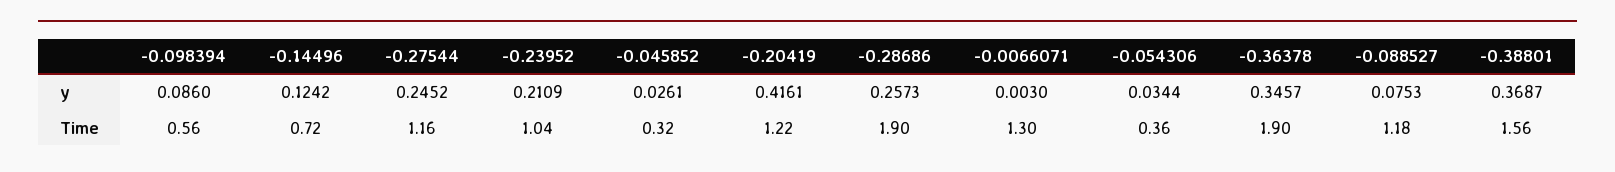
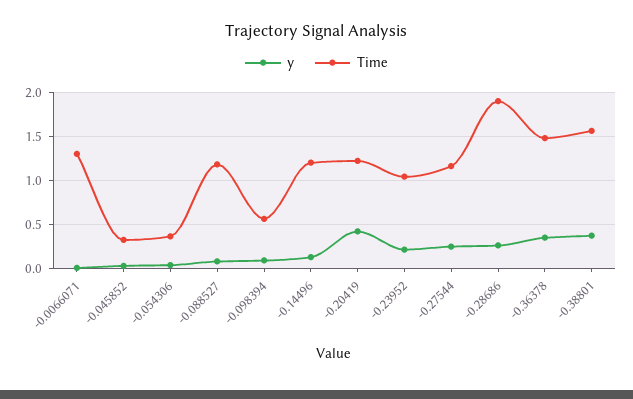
Time, -0.14496: 0.72 -> 1.2
Time, -0.36378: 1.9 -> 1.5

